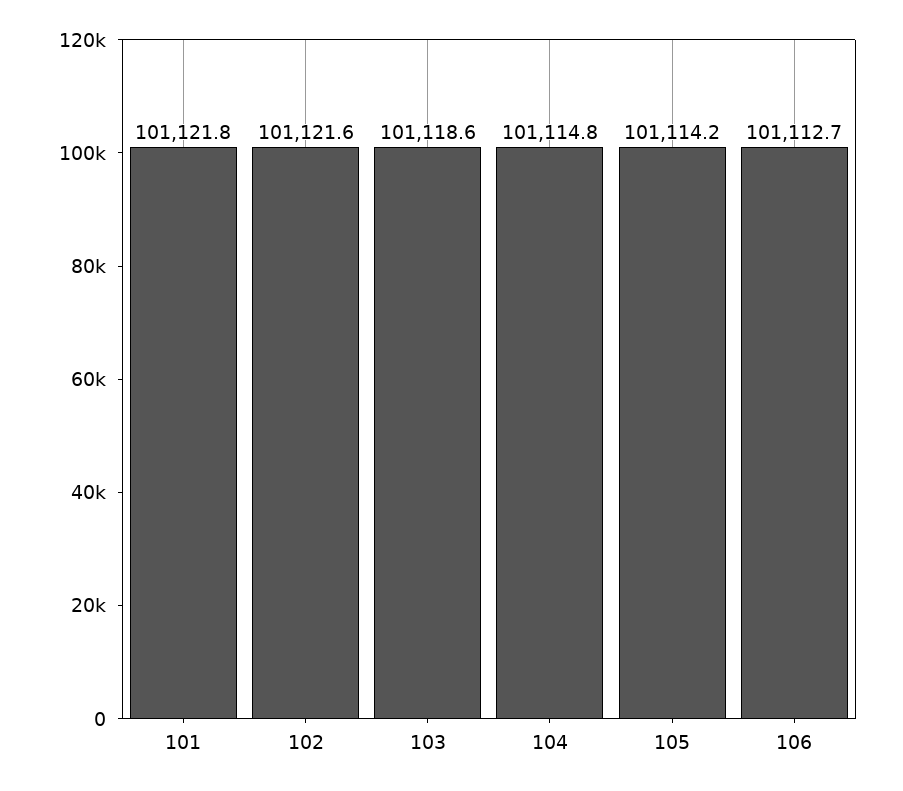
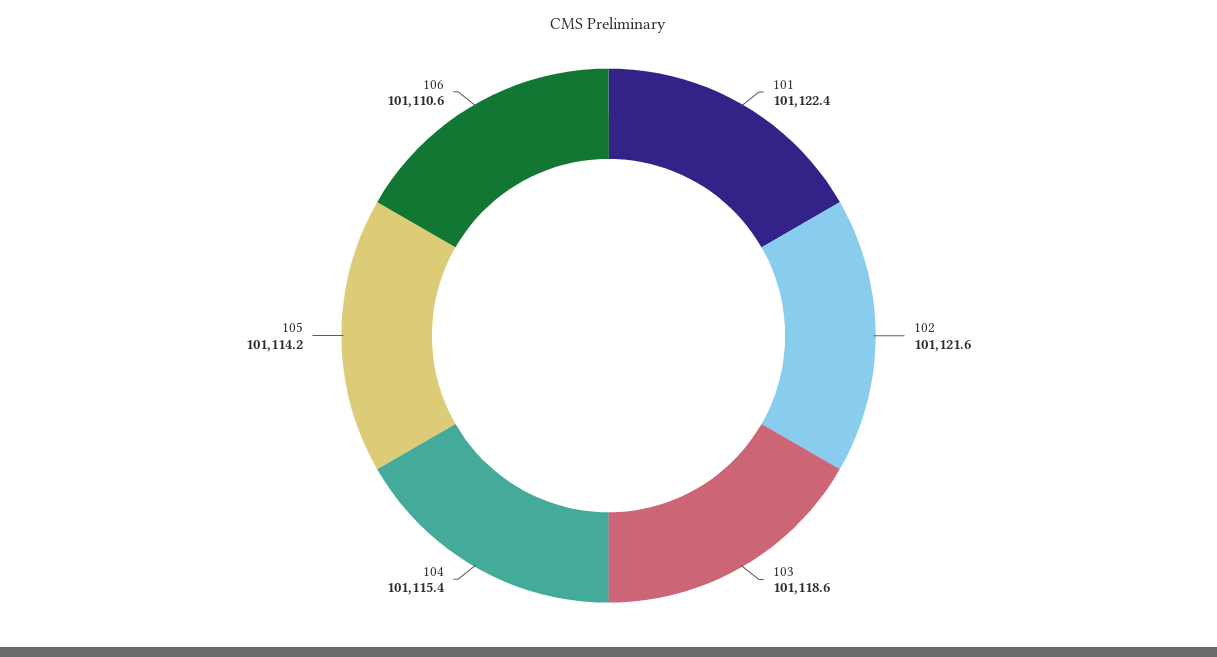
101: 101121.8 -> 101122.4
104: 101114.8 -> 101115.4
106: 101112.7 -> 101110.6

